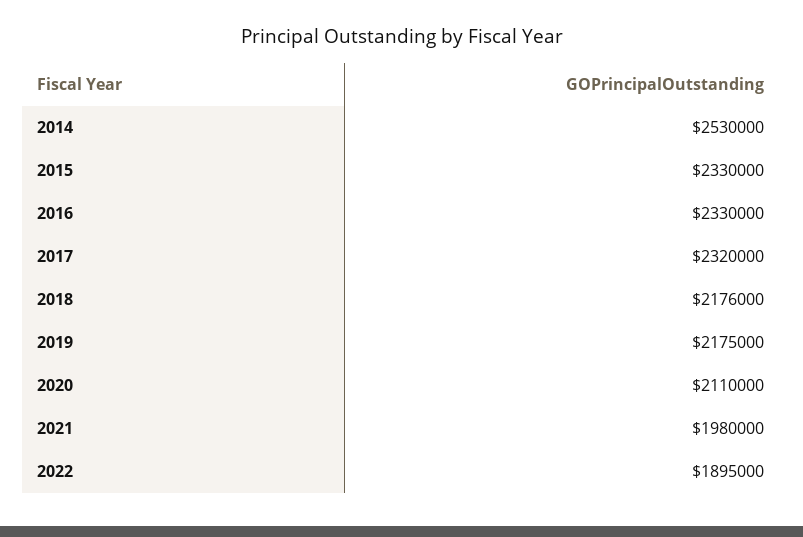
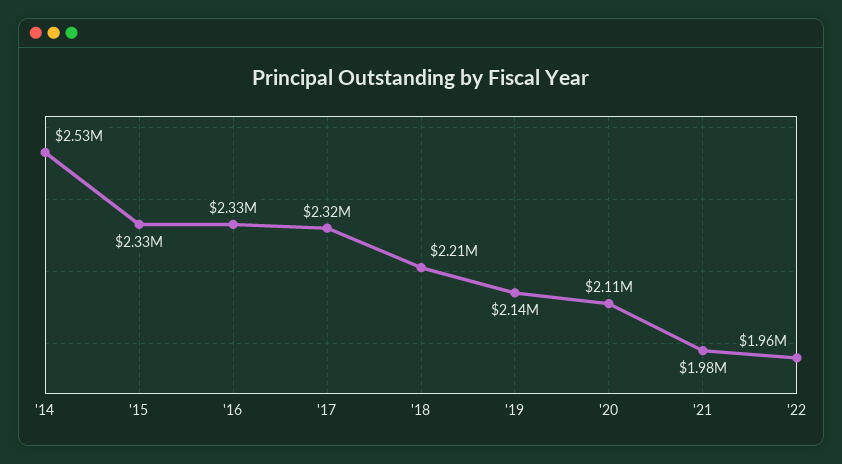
2018: 2176000 -> 2210000
2019: 2175000 -> 2140000
2022: 1895000 -> 1960000

